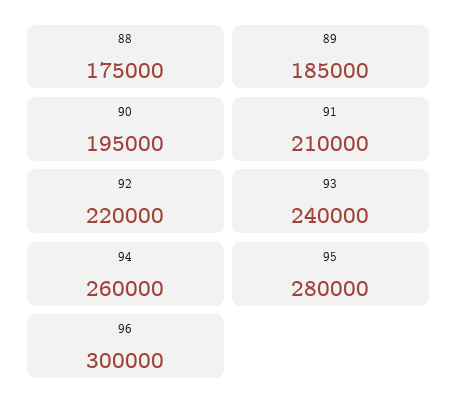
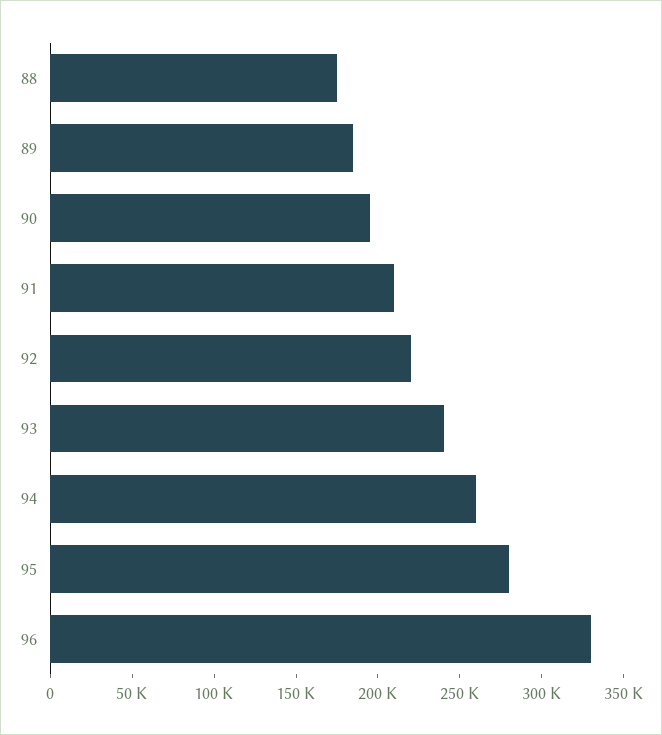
96: 300000 -> 330000

